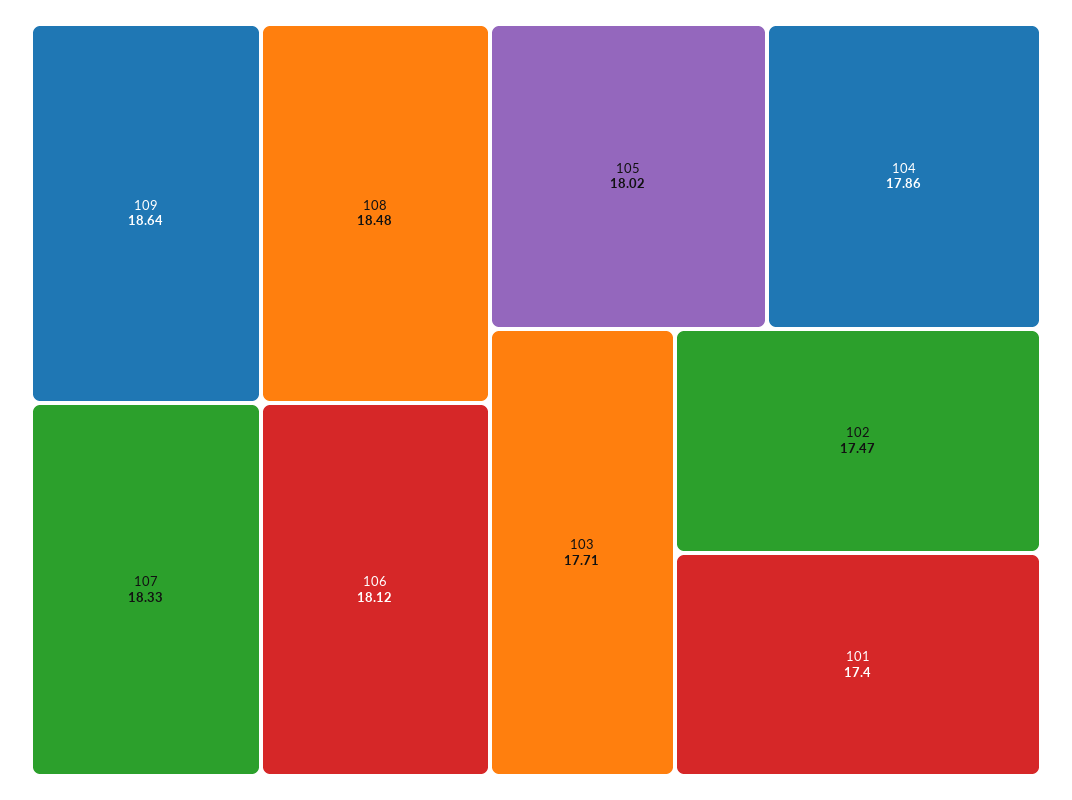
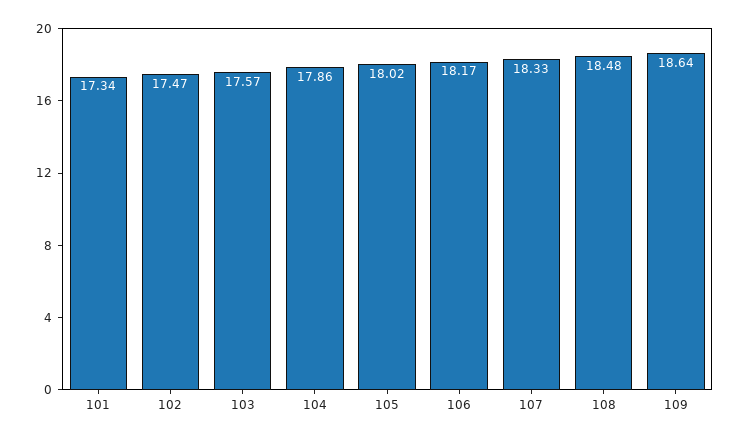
106: 18.12 -> 18.17
103: 17.71 -> 17.57
101: 17.4 -> 17.34

